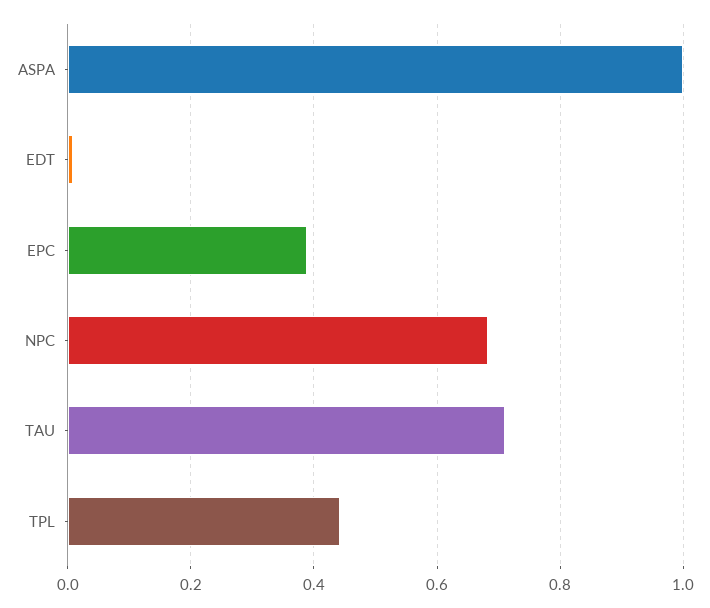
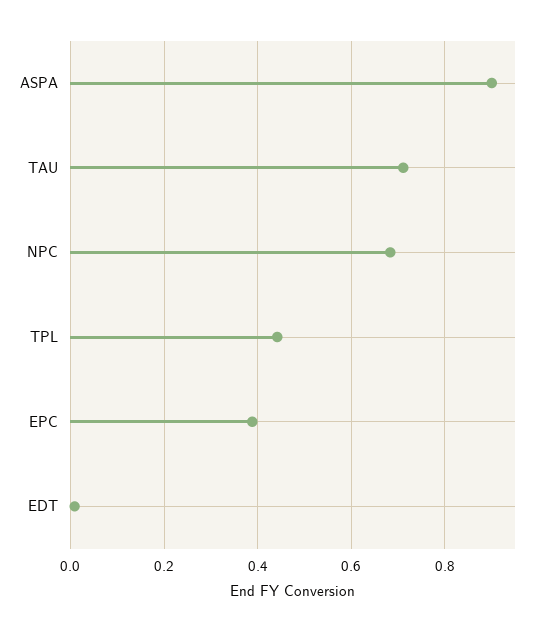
ASPA: 1 -> 0.9

